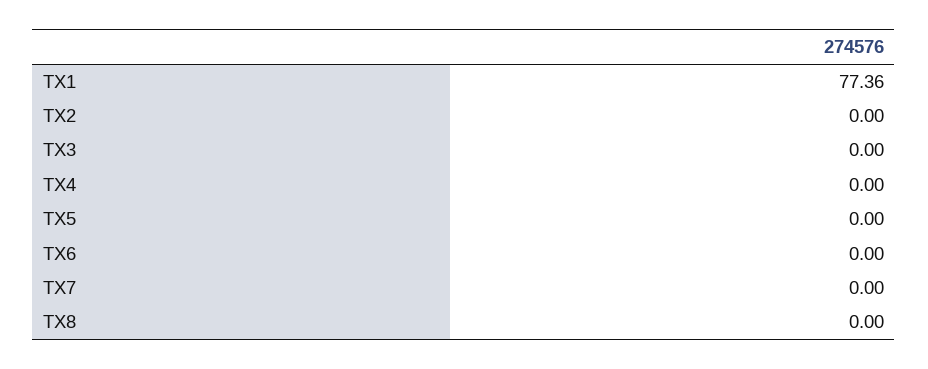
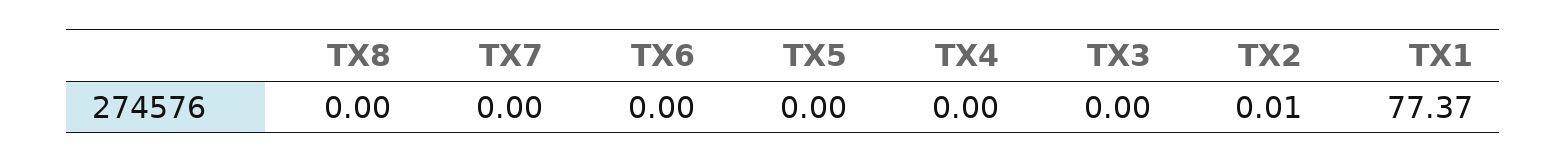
TX1: 77.36 -> 77.37
TX2: 0 -> 0.01

